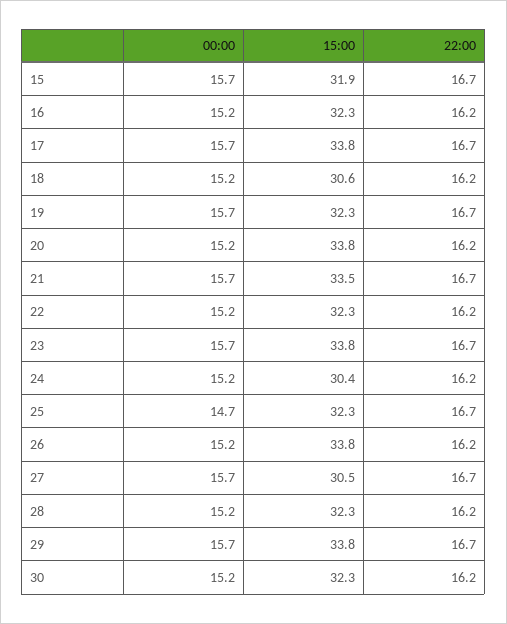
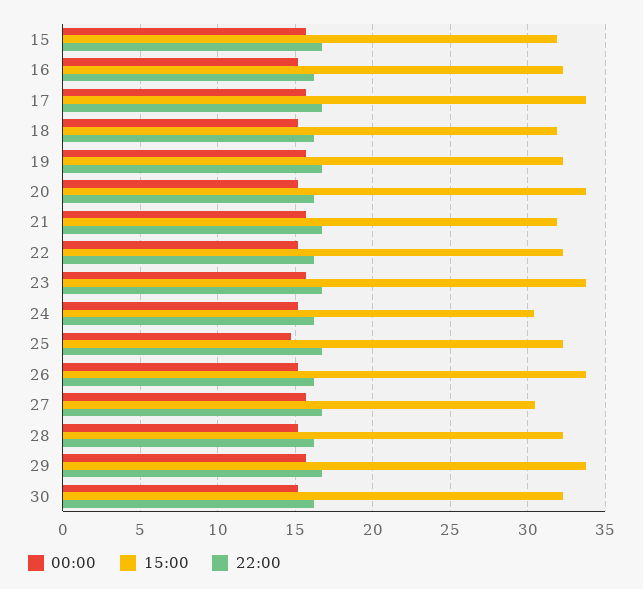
15:00, 18: 30.6 -> 32
15:00, 21: 33.5 -> 32

